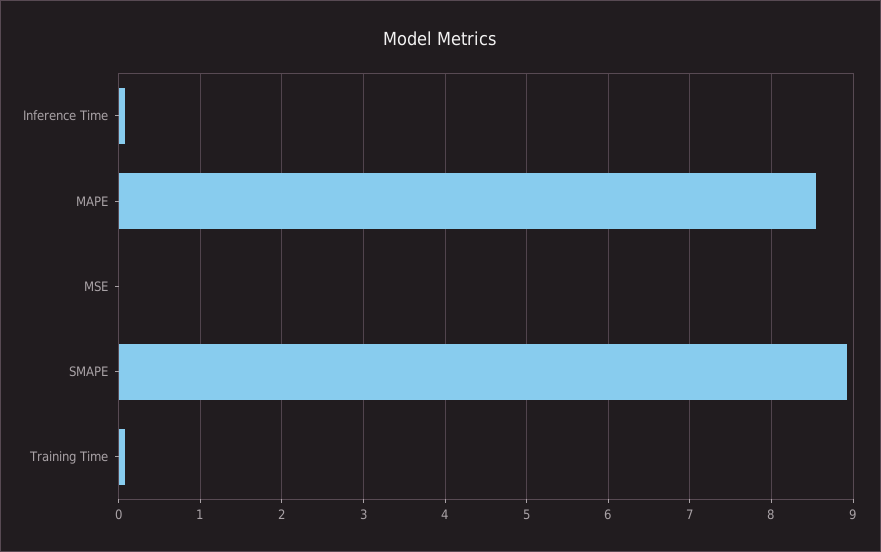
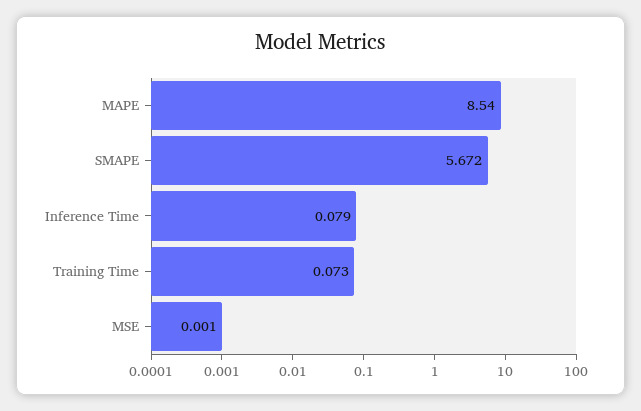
SMAPE: 8.9 -> 5.672

